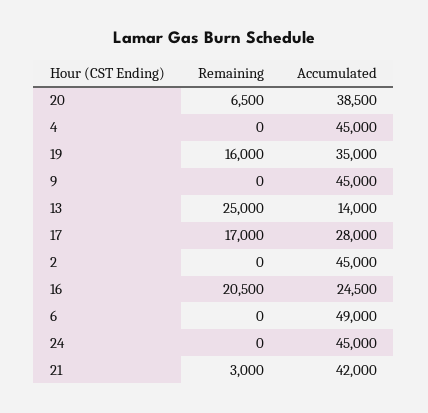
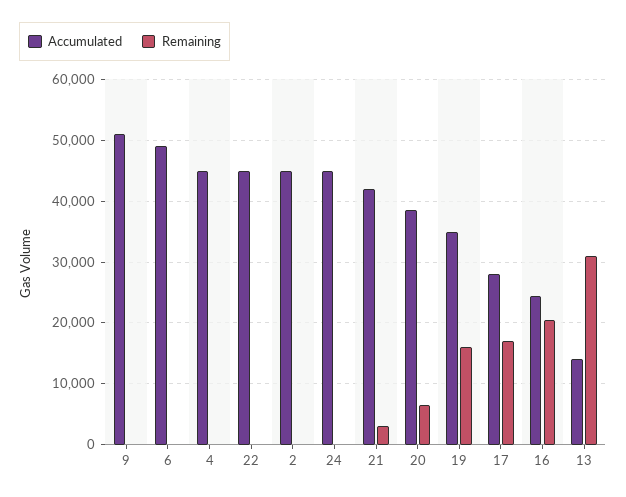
Accumulated, 9: 45000 -> 51000
Remaining, 13: 25000 -> 31000
Accumulated, 22: none -> 45000
Remaining, 22: none -> 0

